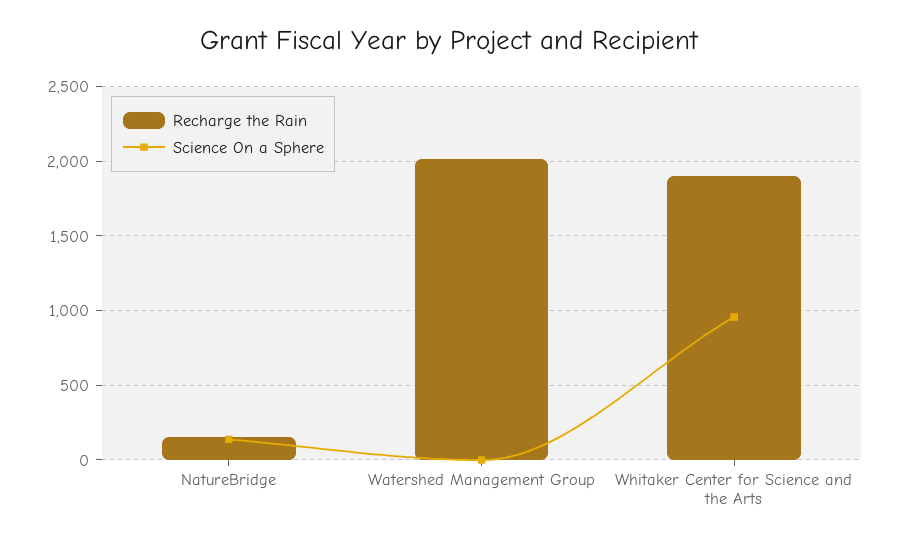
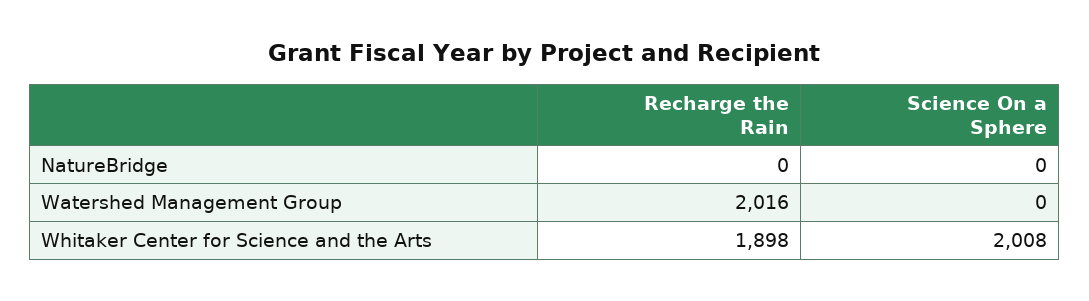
Recharge the Rain, NatureBridge: 150 -> 0
Science On a Sphere, NatureBridge: 150 -> 0
Science On a Sphere, Whitaker Center for Science and the Arts: 950 -> 2008

